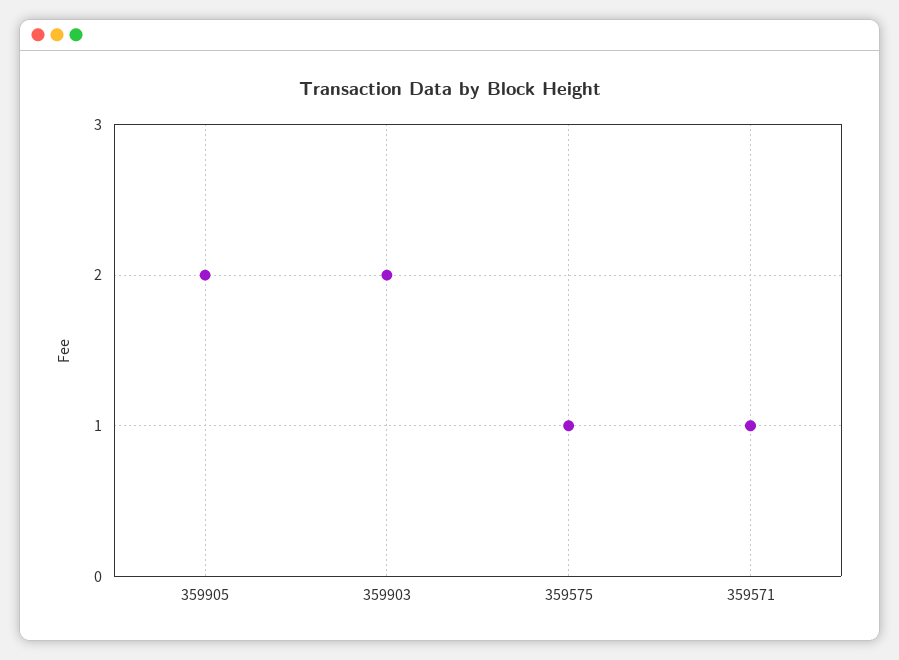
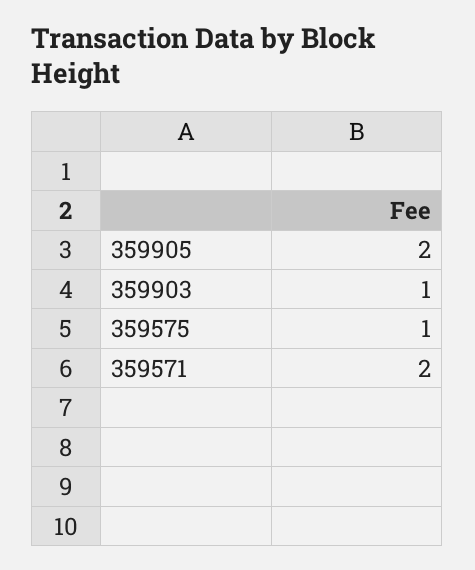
359903: 2 -> 1
359571: 1 -> 2

